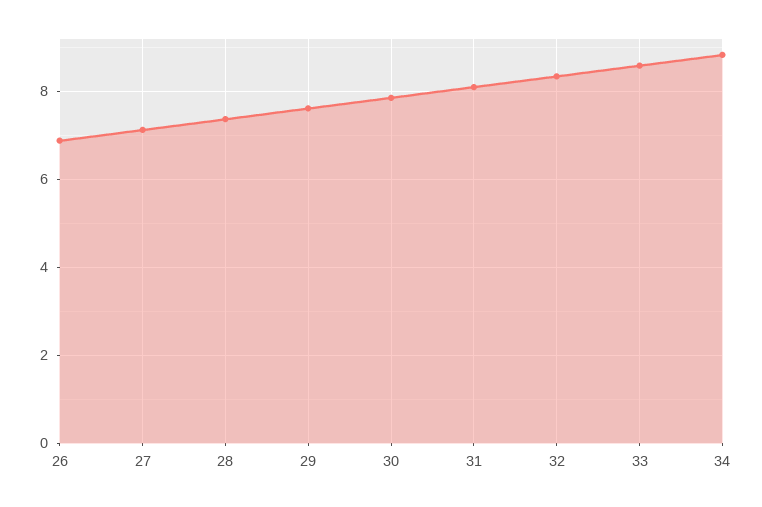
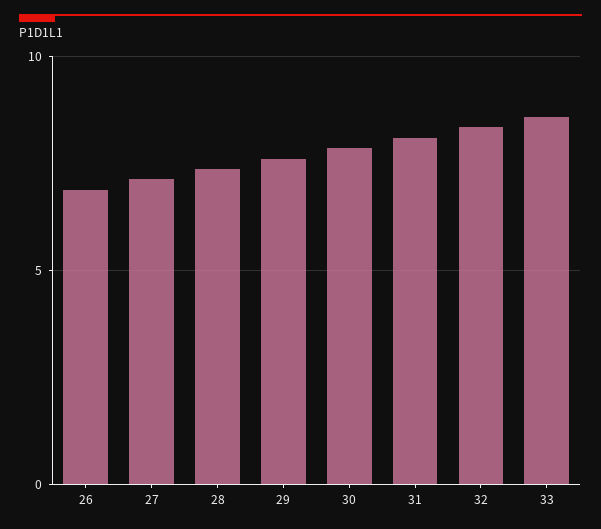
34: 8.8 -> none

